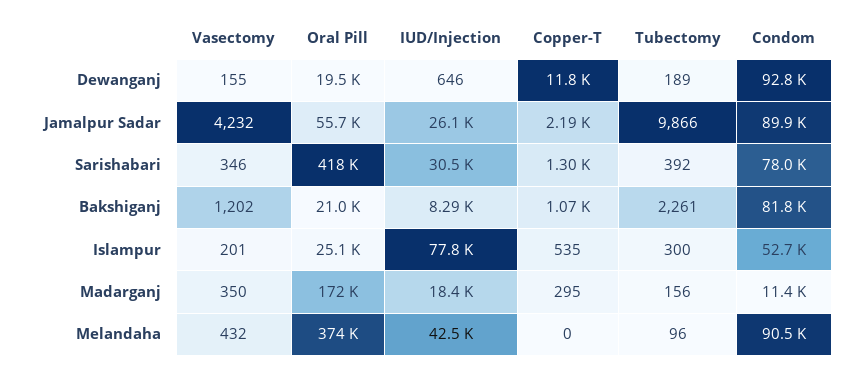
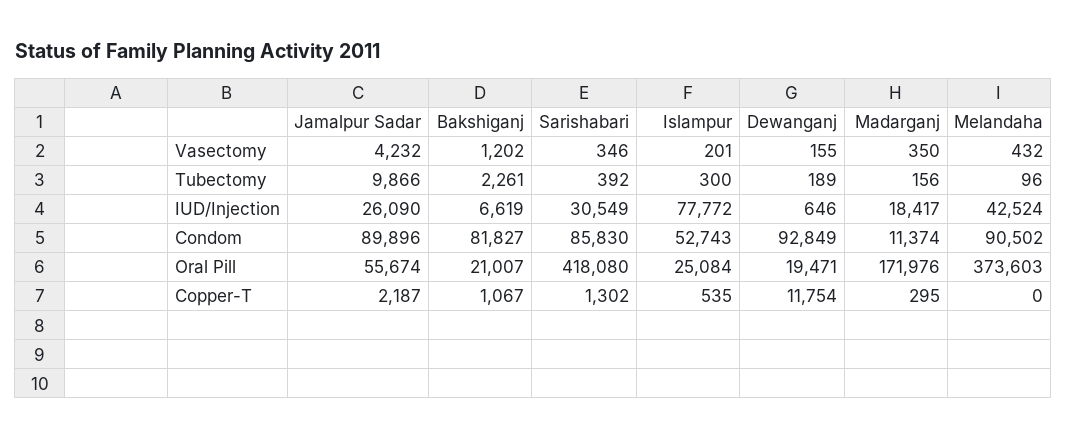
Condom, Sarishabari: 78000 -> 85830
IUD/Injection, Bakshiganj: 8290 -> 6619

